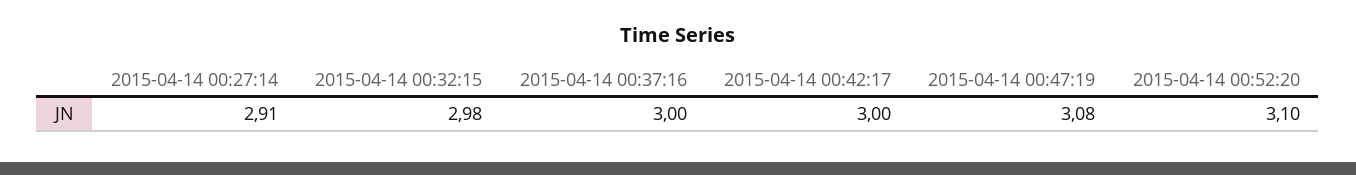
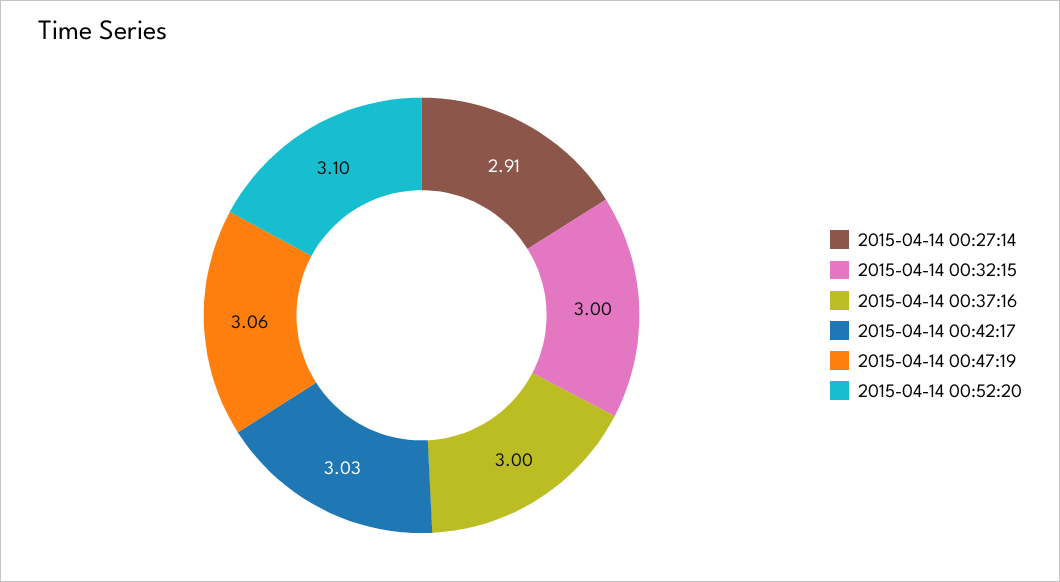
2015-04-14 00:32:15: 2.98 -> 3
2015-04-14 00:42:17: 3 -> 3.03
2015-04-14 00:47:19: 3.08 -> 3.06

